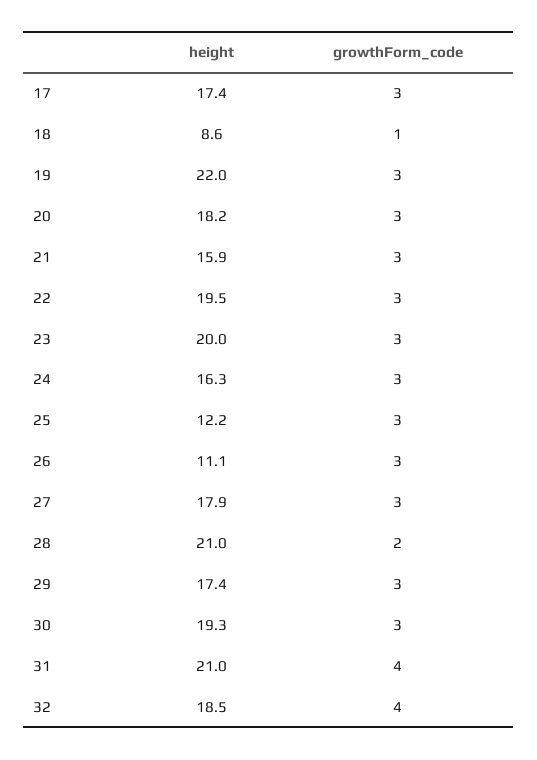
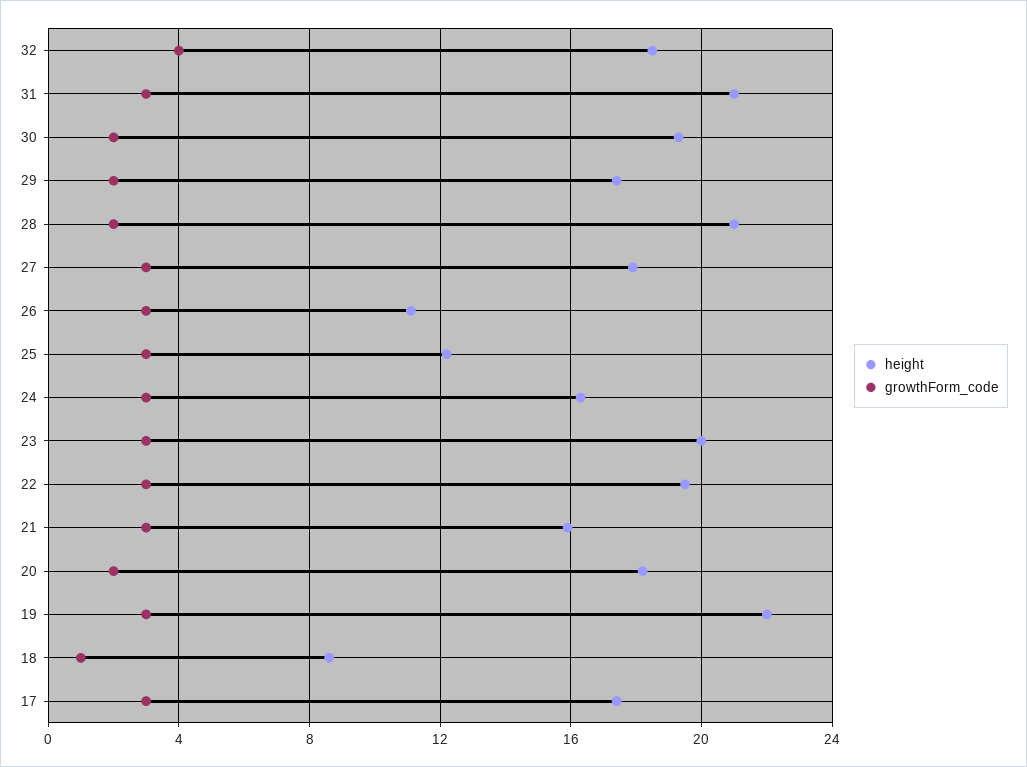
growthForm_code, 20: 3 -> 2
growthForm_code, 29: 3 -> 2
growthForm_code, 30: 3 -> 2
growthForm_code, 31: 4 -> 3

